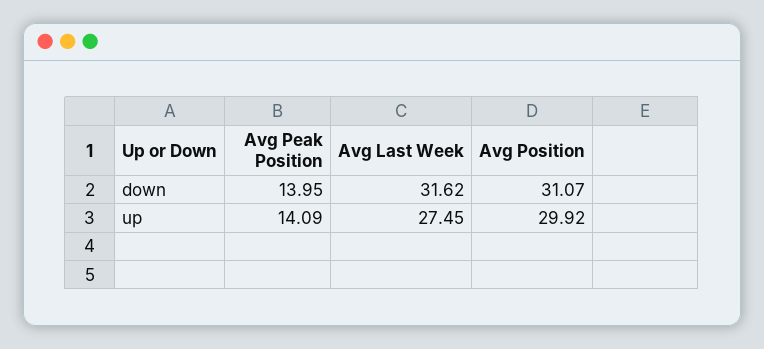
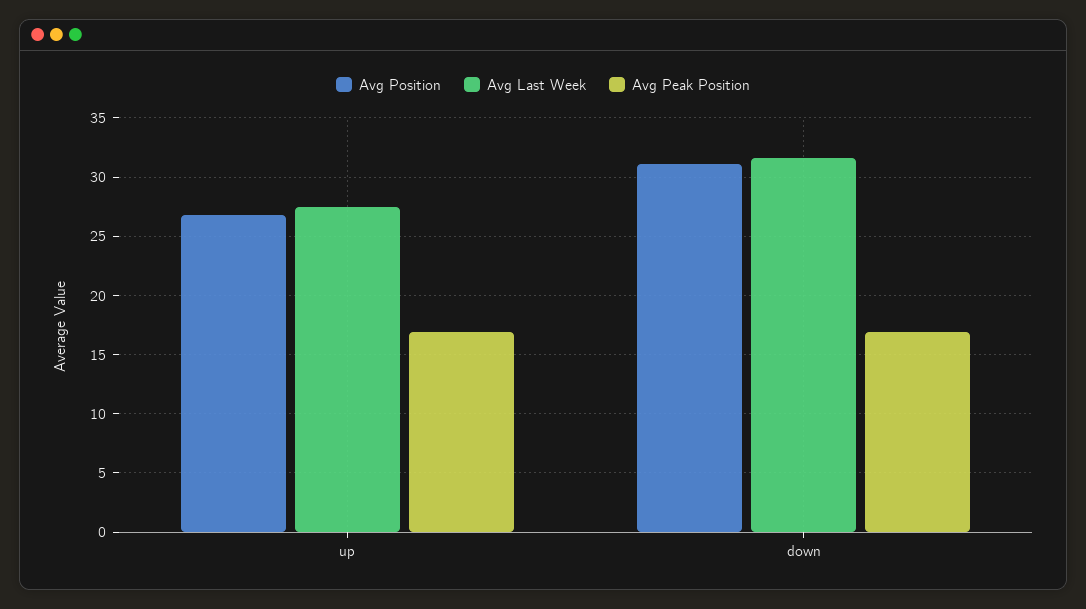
Avg Peak Position, down: 13.95 -> 17
Avg Peak Position, up: 14.09 -> 17
Avg Position, up: 29.92 -> 27

